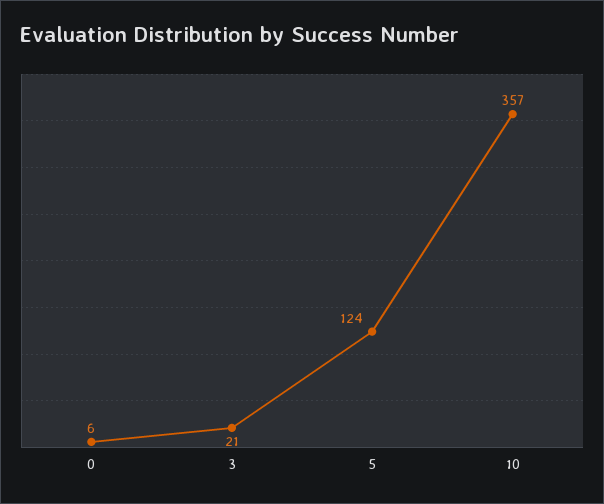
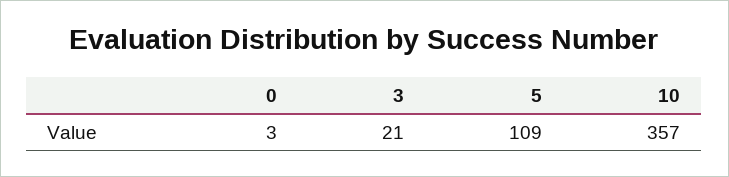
0: 6 -> 3
5: 124 -> 109

